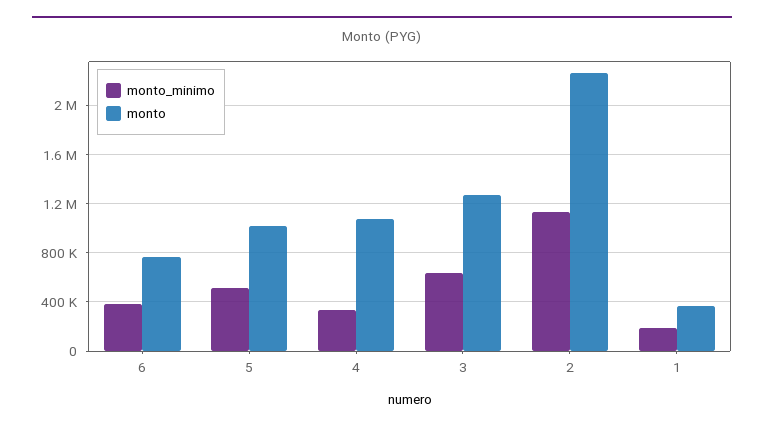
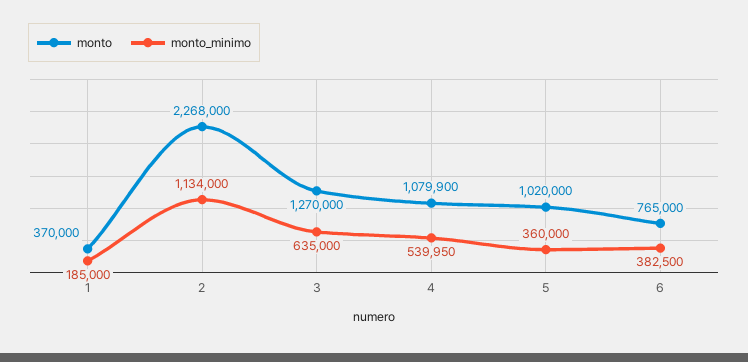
monto_minimo, 5: 500000 -> 360000
monto_minimo, 4: 350000 -> 539950

